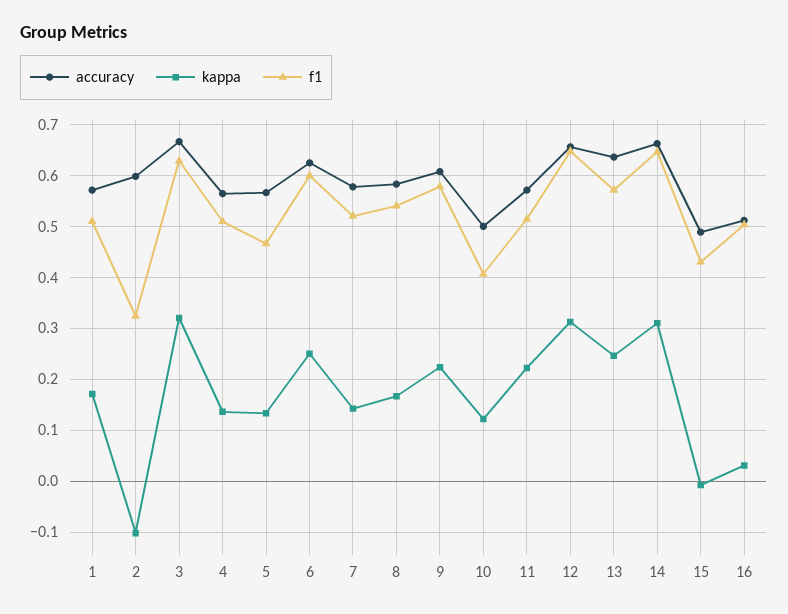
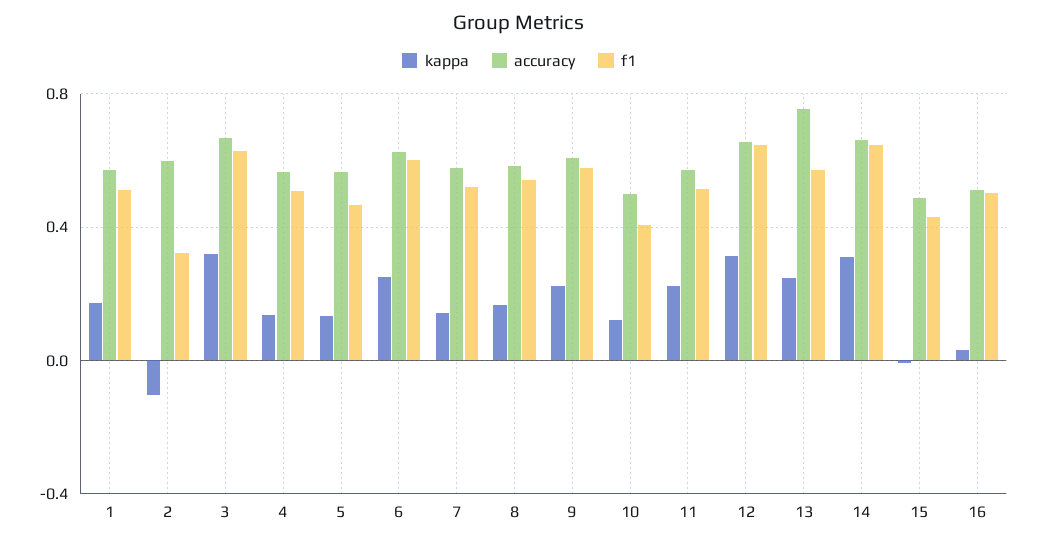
accuracy, 13: 0.64 -> 0.75

